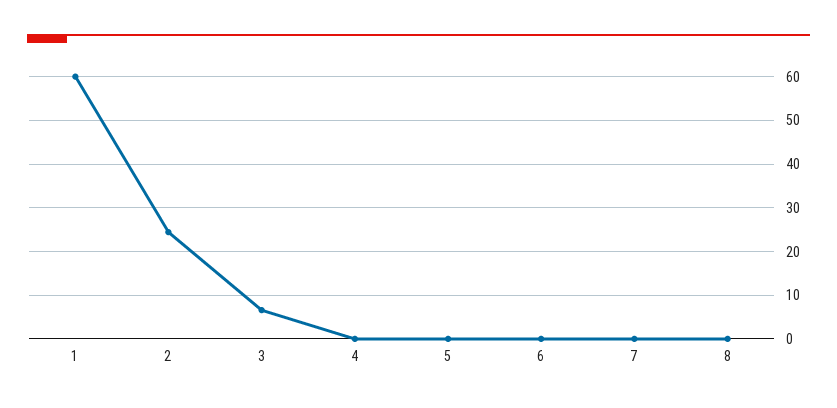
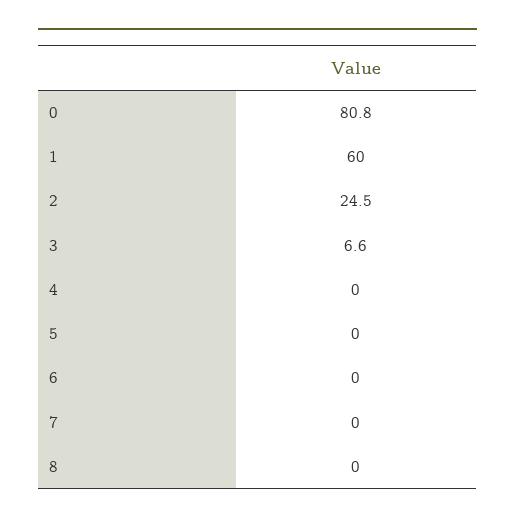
0: none -> 80.8

